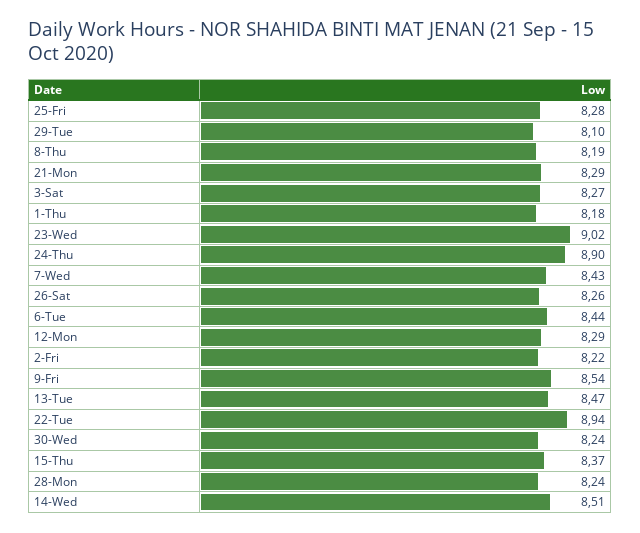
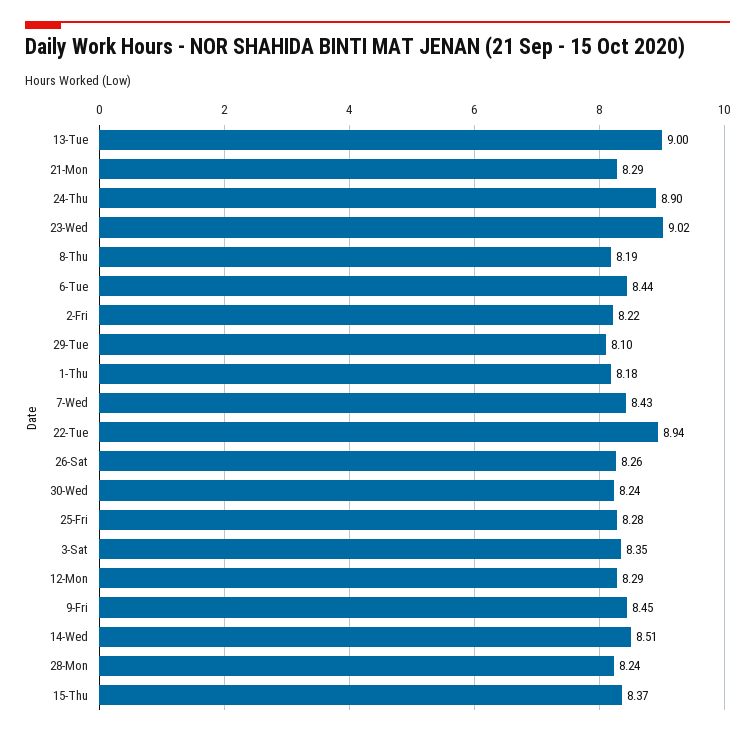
3-Sat: 8.27 -> 8.35
9-Fri: 8.54 -> 8.45
13-Tue: 8.47 -> 9

